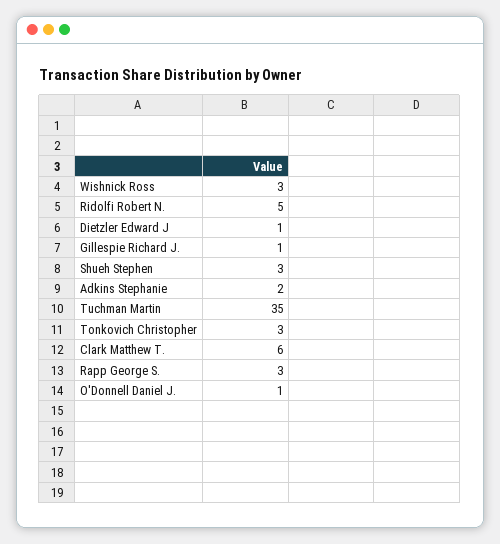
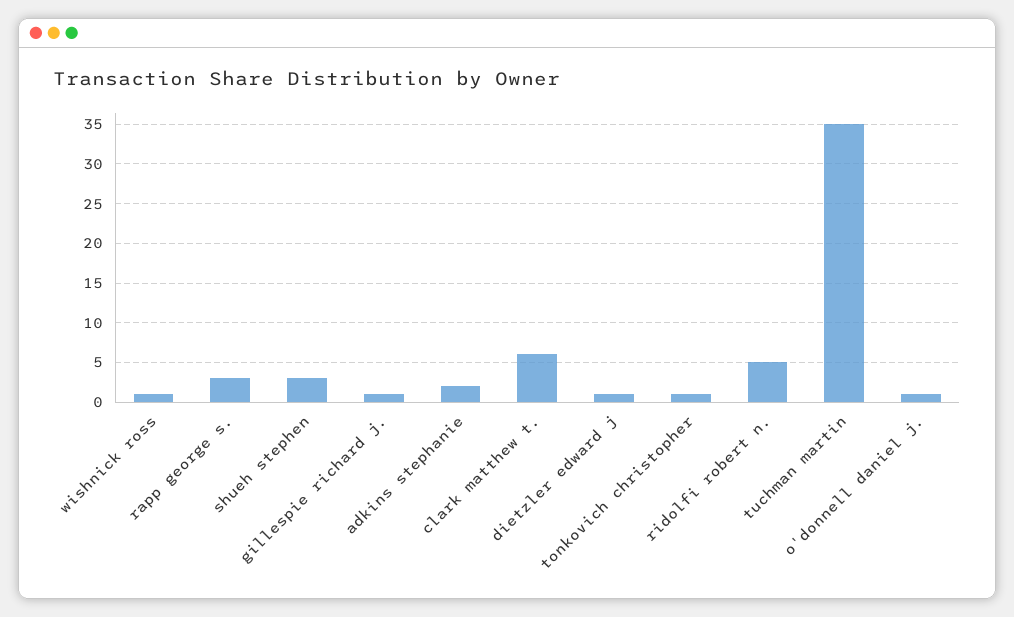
Wishnick Ross: 3 -> 1
Tonkovich Christopher: 3 -> 1

